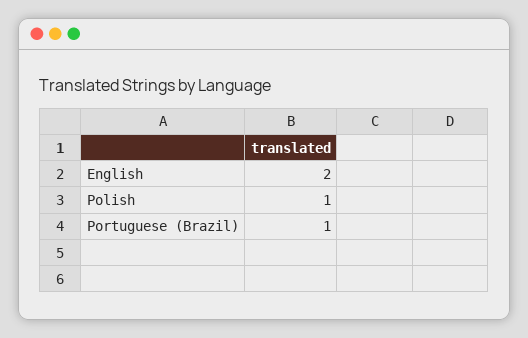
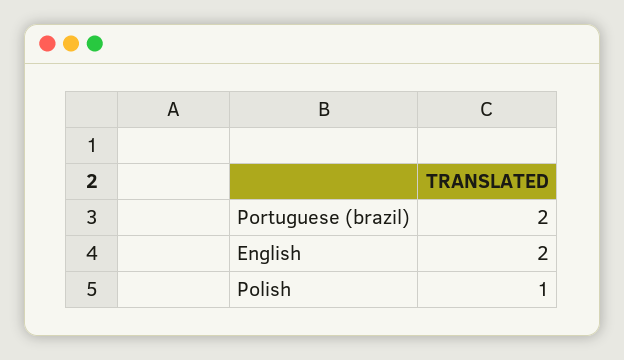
Portuguese (Brazil): 1 -> 2

